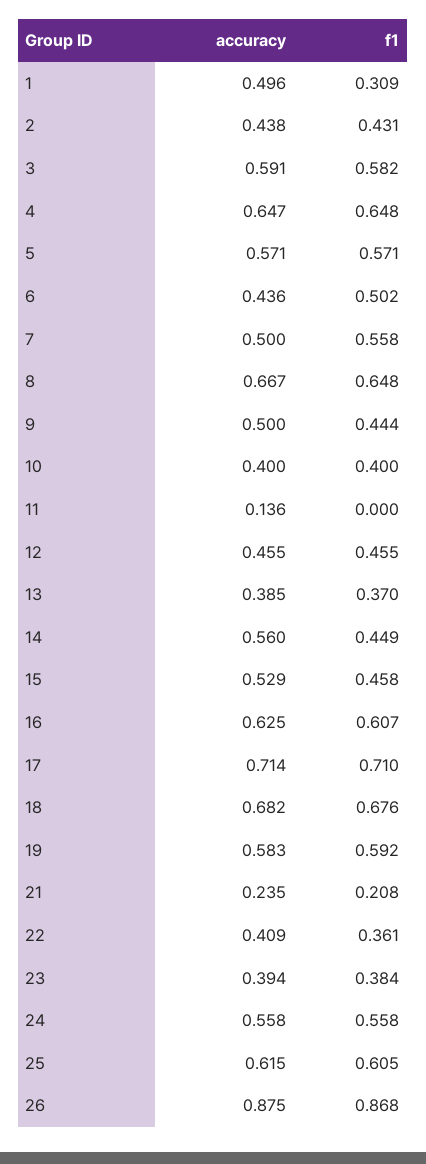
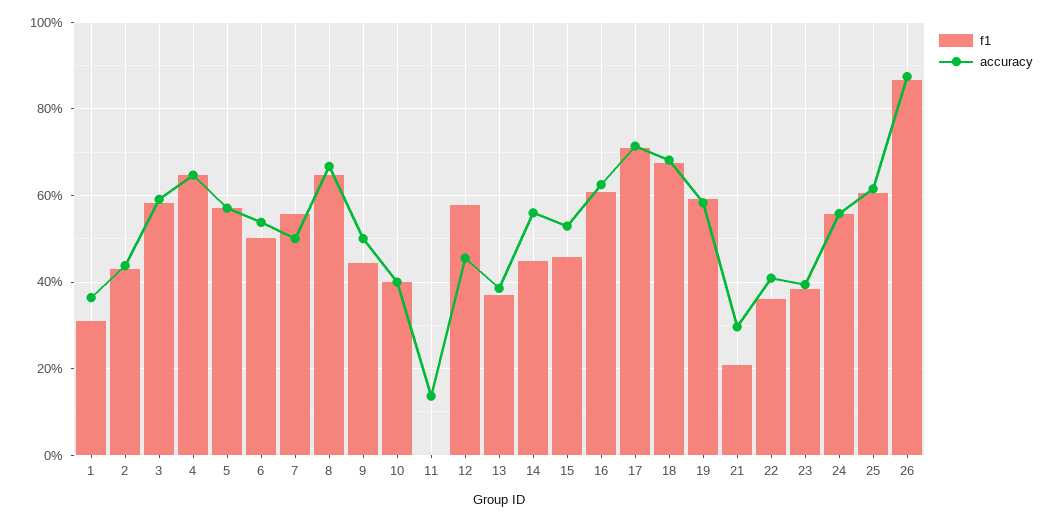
accuracy, 1: 0.496 -> 0.36
accuracy, 6: 0.436 -> 0.54
f1, 12: 0.455 -> 0.58
accuracy, 21: 0.235 -> 0.3

